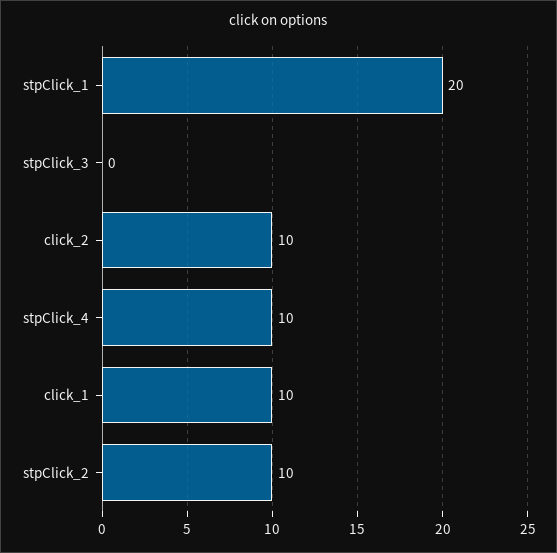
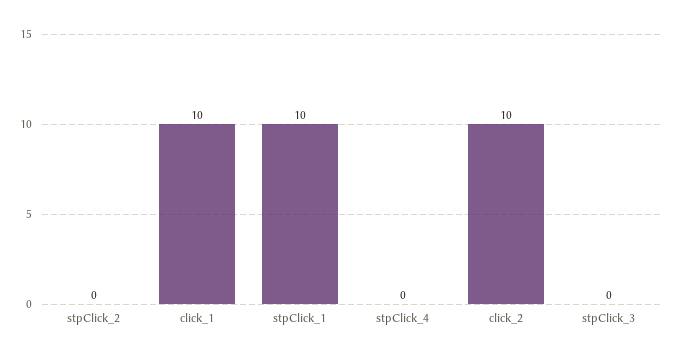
stpClick_1: 20 -> 10
stpClick_4: 10 -> 0
stpClick_2: 10 -> 0

